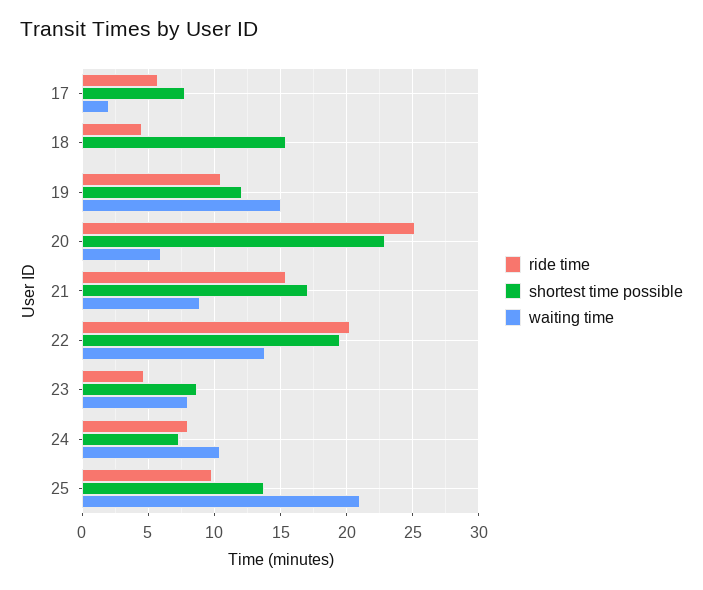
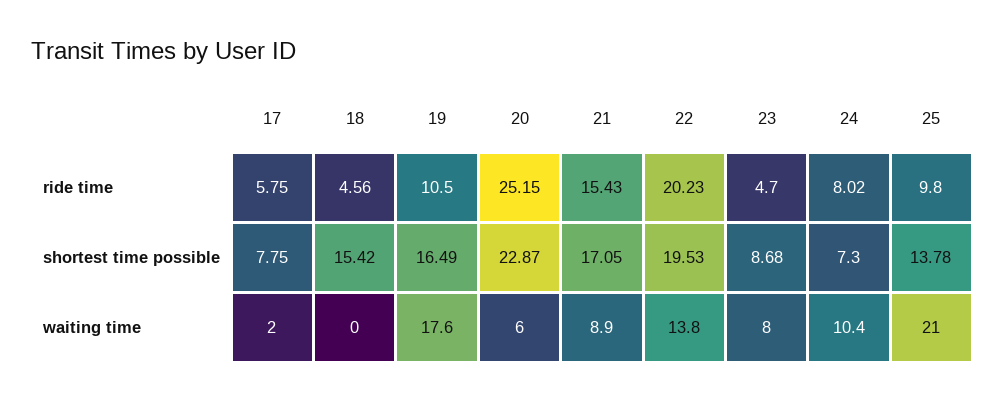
shortest time possible, 19: 12 -> 16.49
waiting time, 19: 15 -> 17.6

